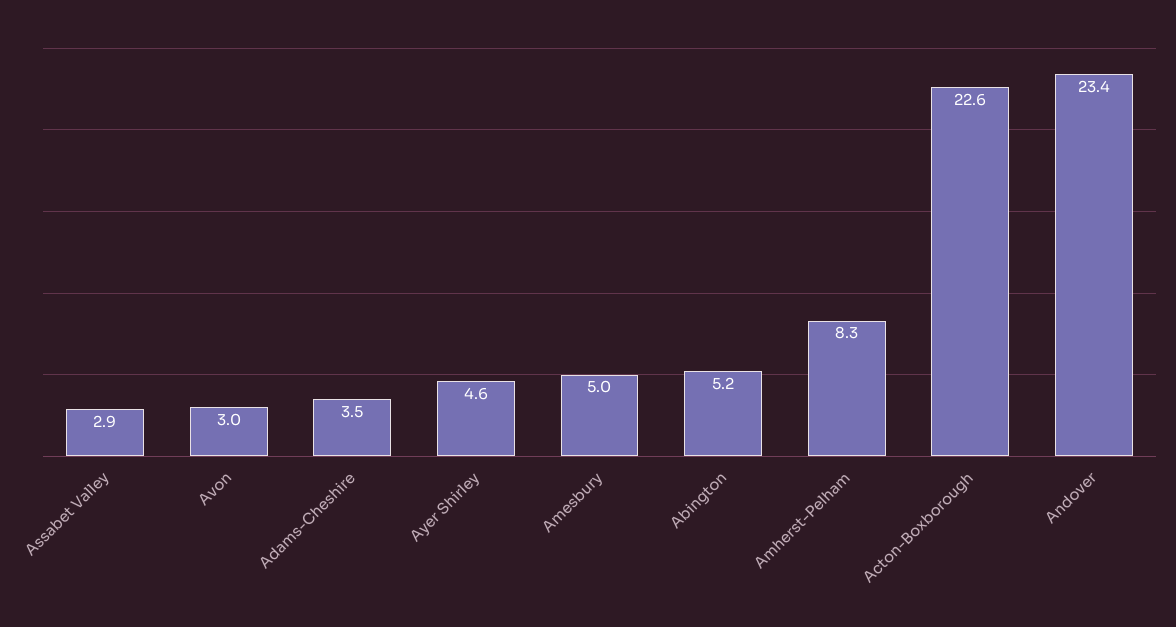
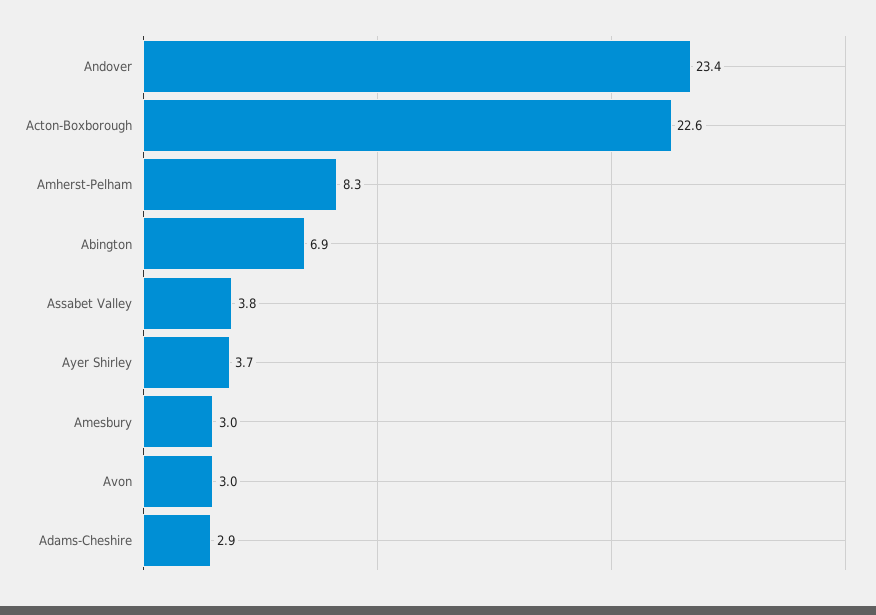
Assabet Valley: 2.9 -> 3.8
Adams-Cheshire: 3.5 -> 2.9
Ayer Shirley: 4.6 -> 3.7
Amesbury: 5 -> 3
Abington: 5.2 -> 6.9

